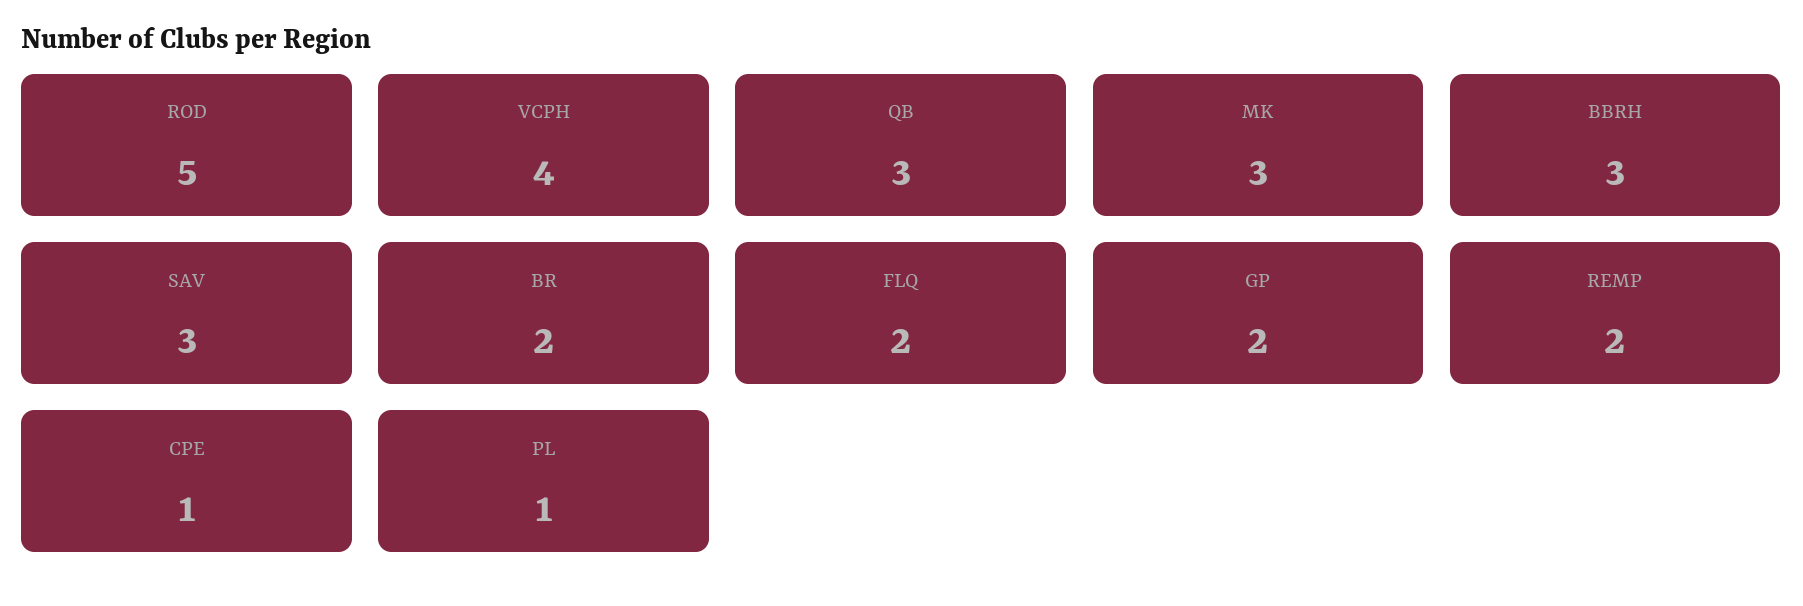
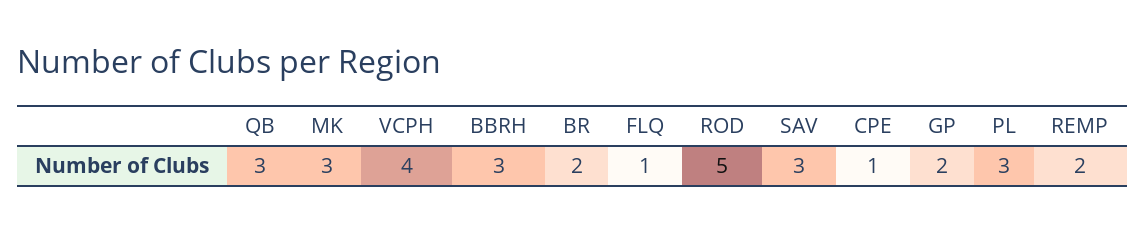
FLQ: 2 -> 1
PL: 1 -> 3

